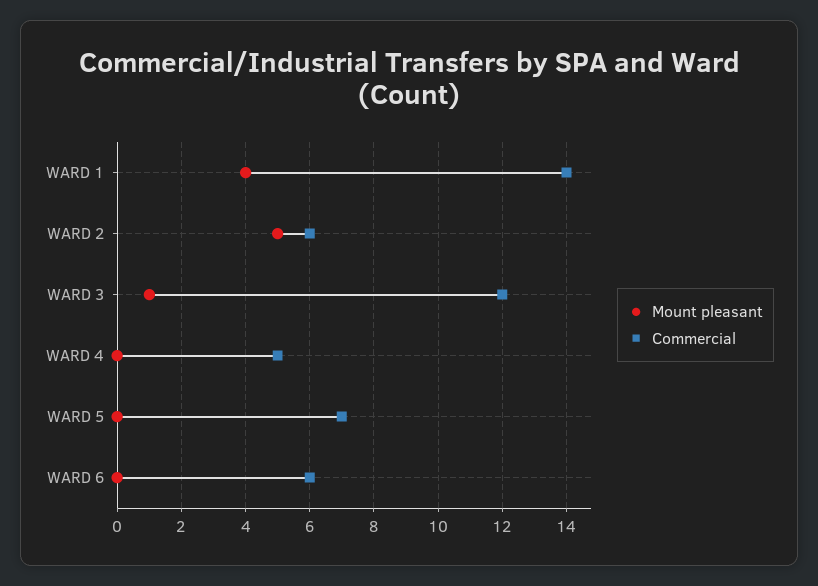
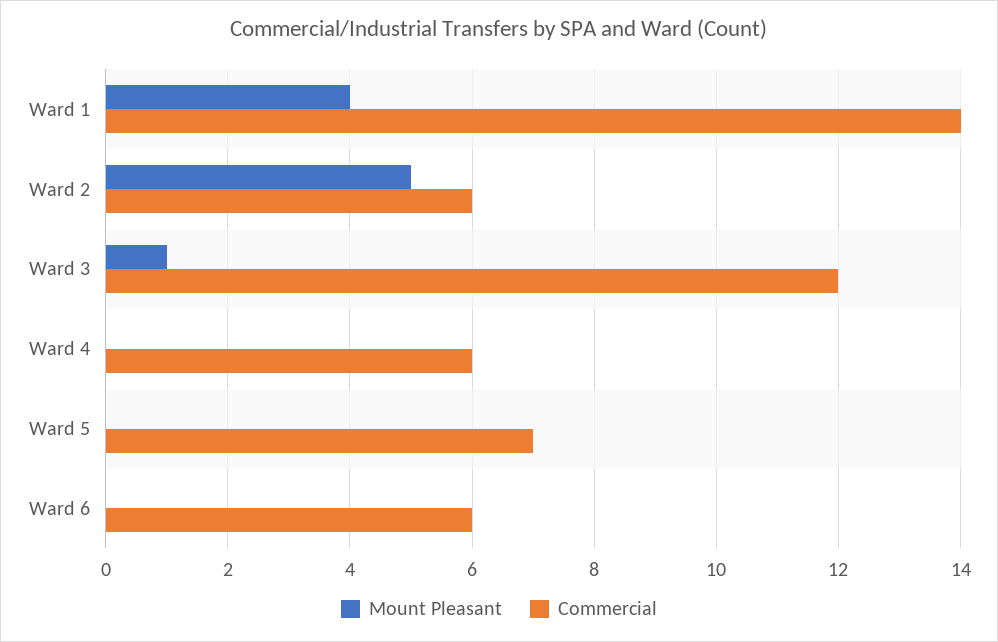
Commercial, WARD 4: 5 -> 6

